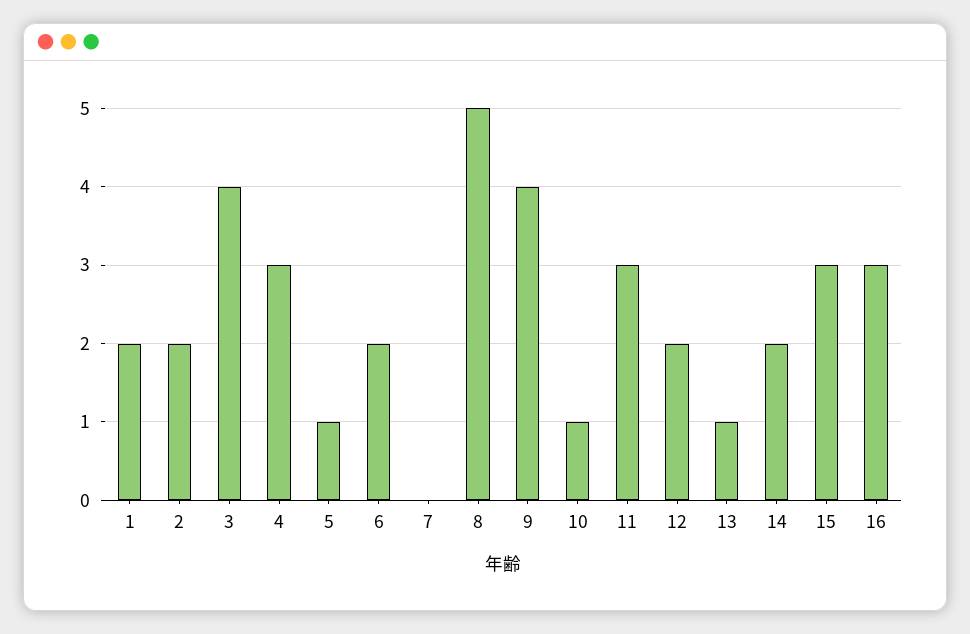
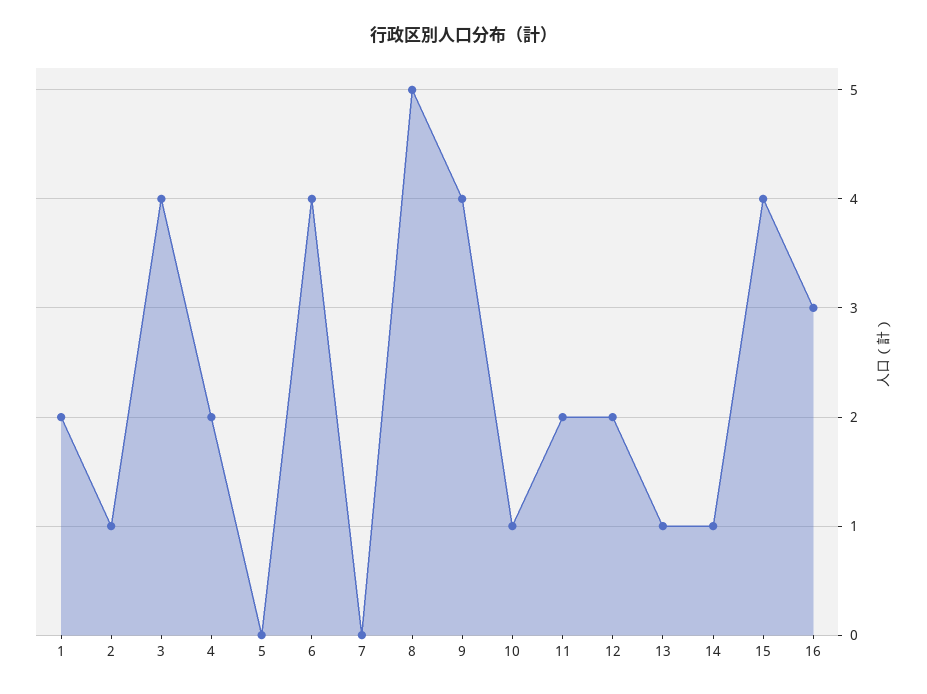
2: 2 -> 1
4: 3 -> 2
5: 1 -> 0
6: 2 -> 4
11: 3 -> 2
14: 2 -> 1
15: 3 -> 4

